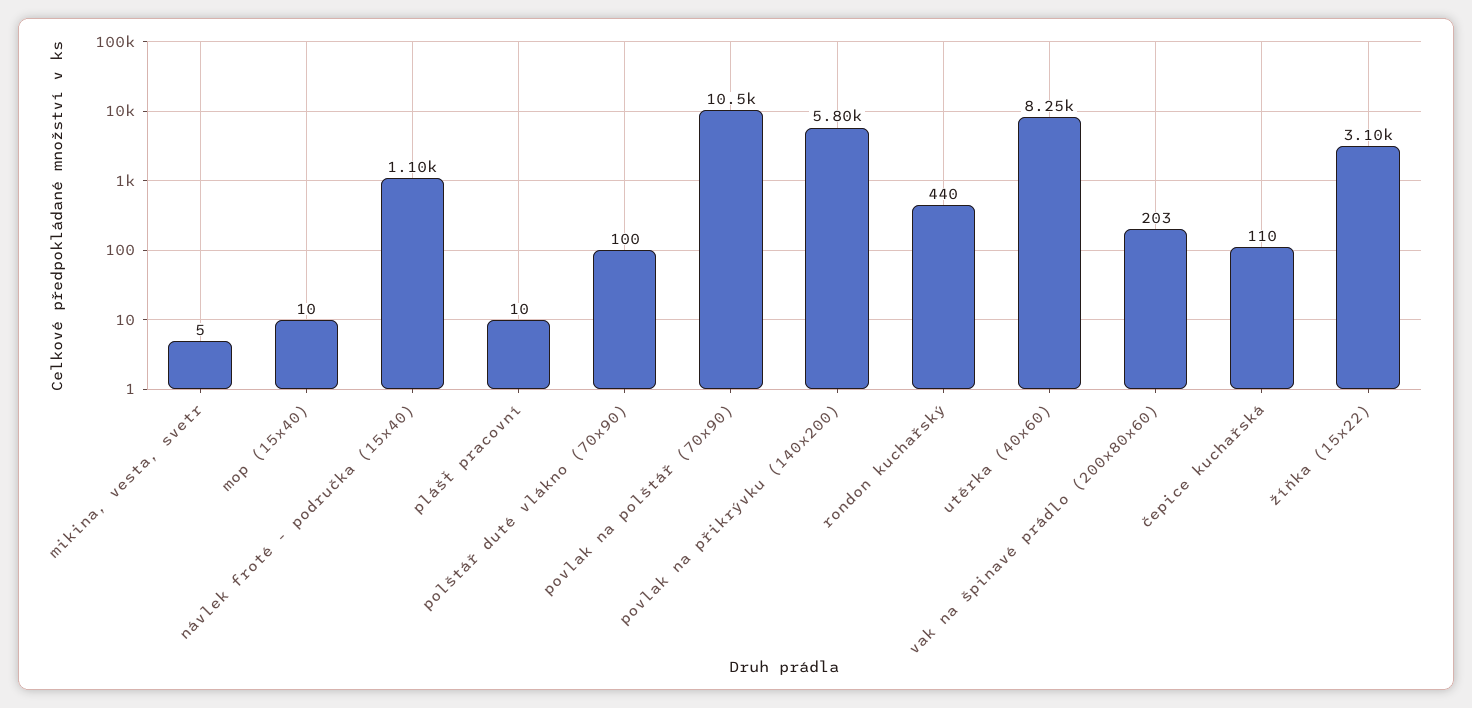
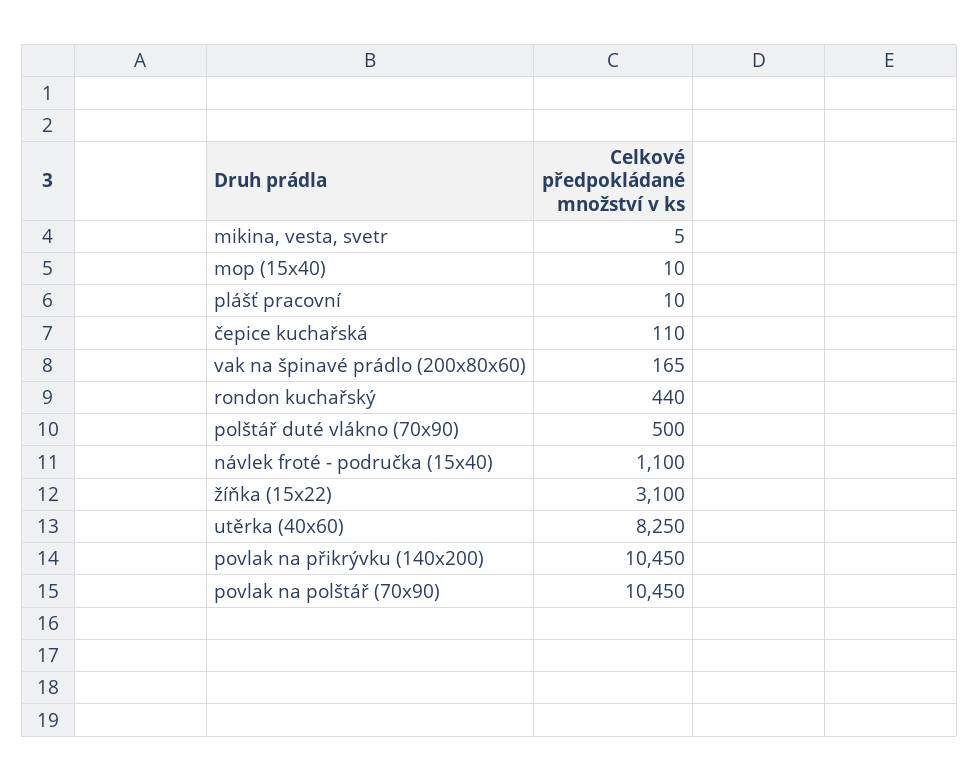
polštář duté vlákno (70x90): 100 -> 500
povlak na přikrývku (140x200): 5800 -> 10450
vak na špinavé prádlo (200x80x60): 203 -> 165

